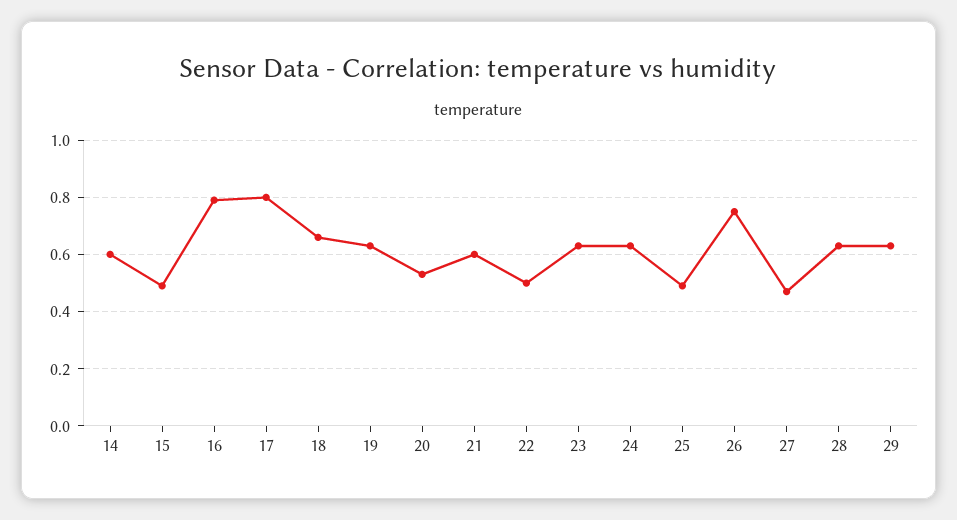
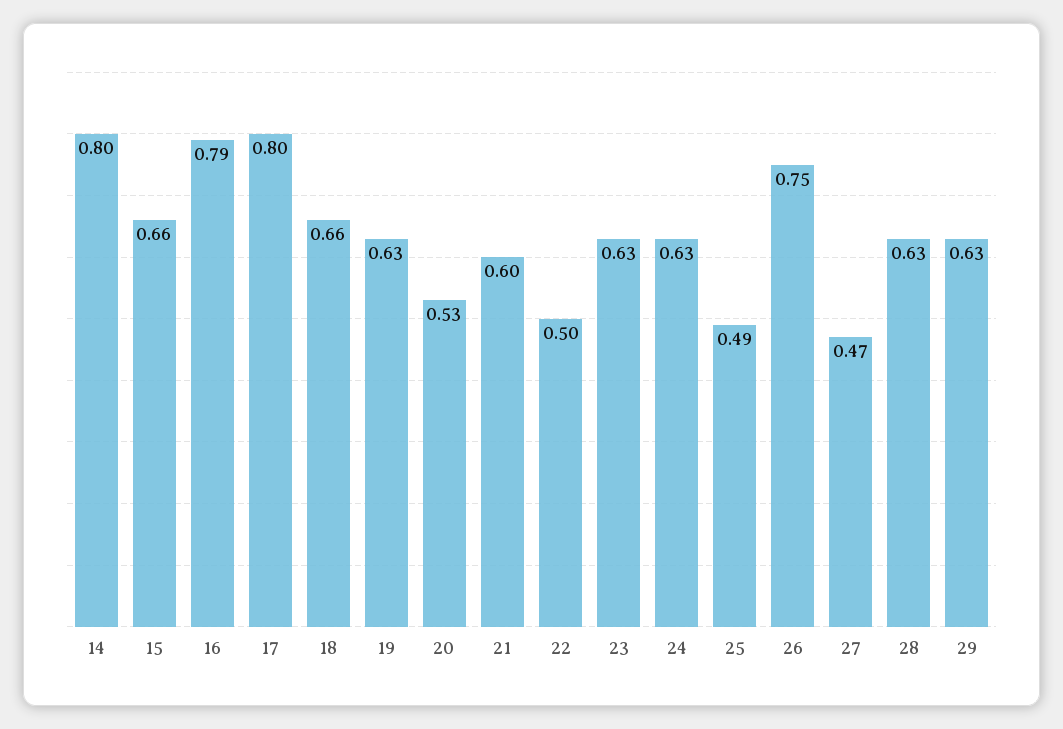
14: 0.6 -> 0.8
15: 0.5 -> 0.66

